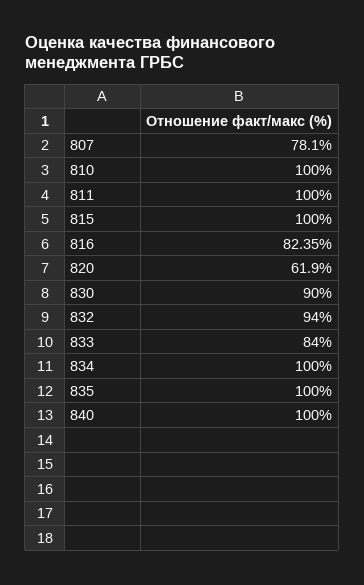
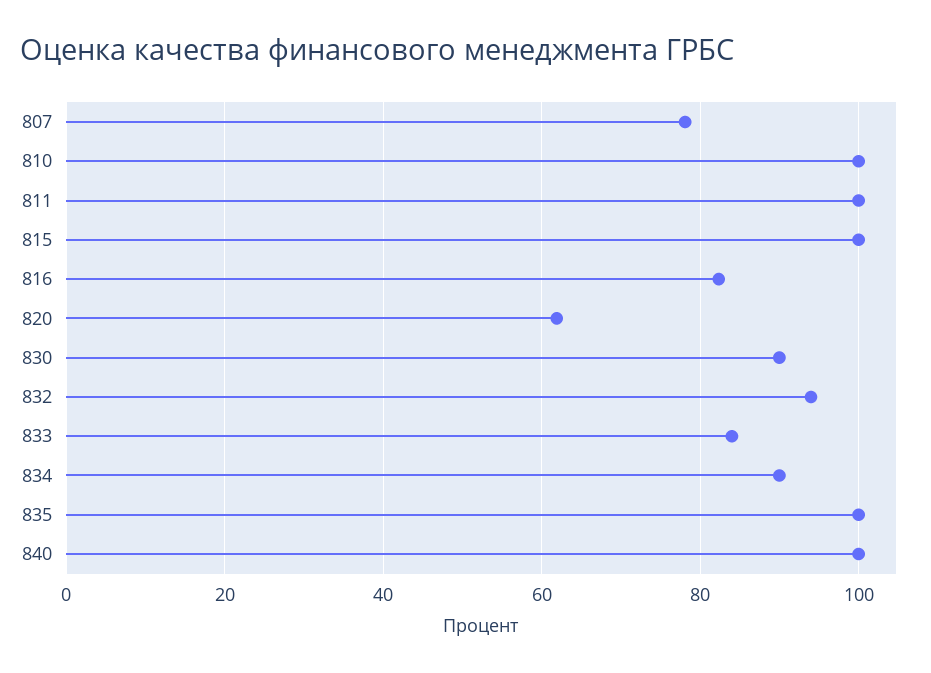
834: 100 -> 90

